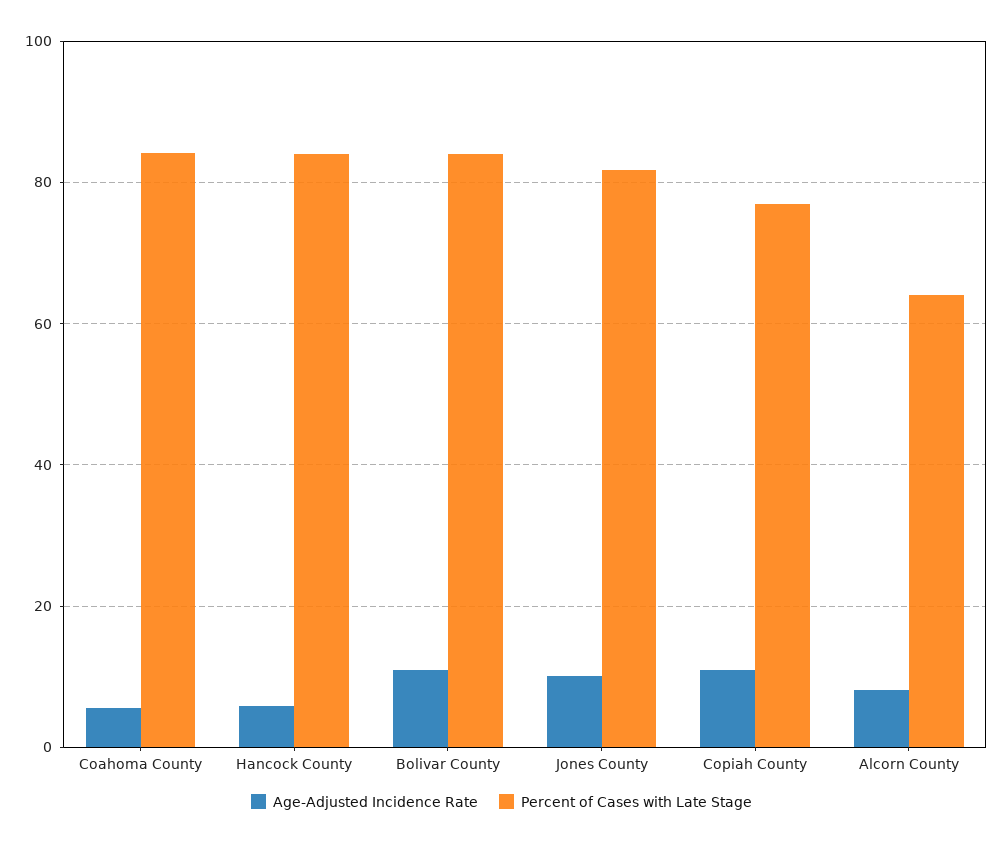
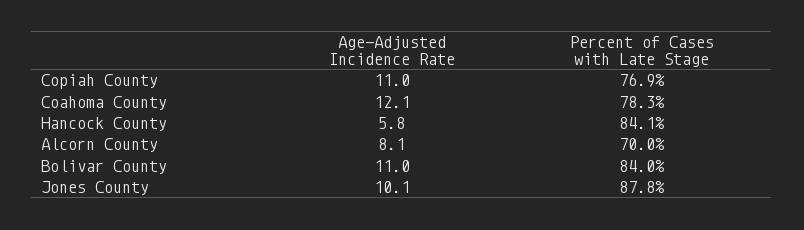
Age-Adjusted Incidence Rate, Coahoma County: 6 -> 12.1
Percent of Cases with Late Stage, Coahoma County: 84 -> 78.3
Percent of Cases with Late Stage, Jones County: 82 -> 87.8
Percent of Cases with Late Stage, Alcorn County: 64 -> 70

